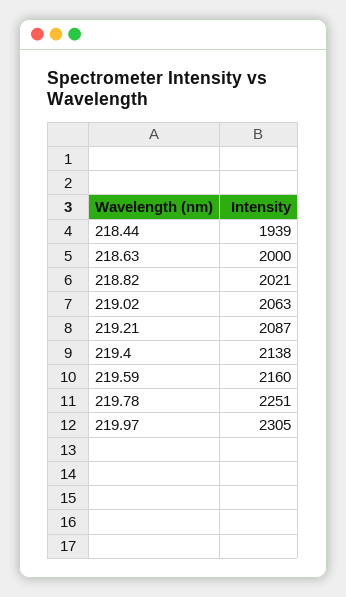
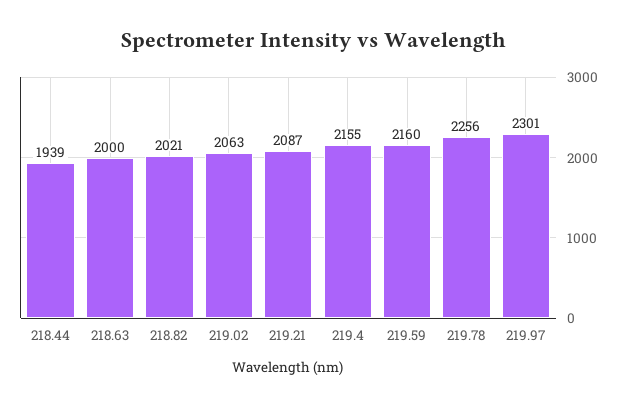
219.4: 2138 -> 2155
219.78: 2251 -> 2256
219.97: 2305 -> 2301

